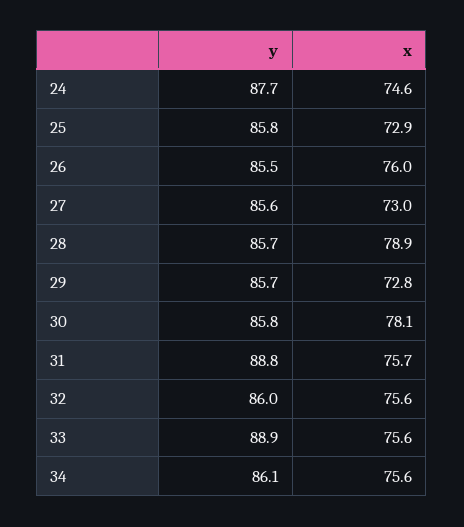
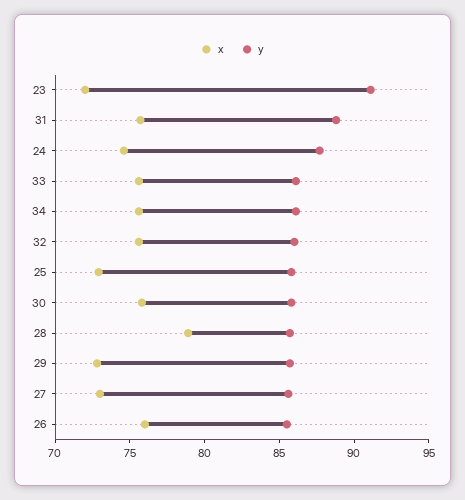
x, 30: 78.1 -> 76
y, 33: 88.9 -> 86
x, 23: none -> 72
y, 23: none -> 91

